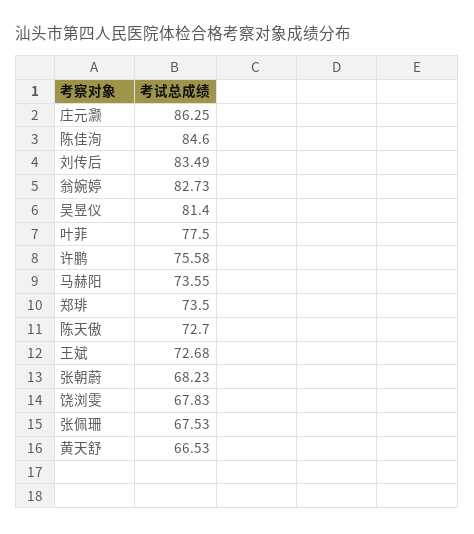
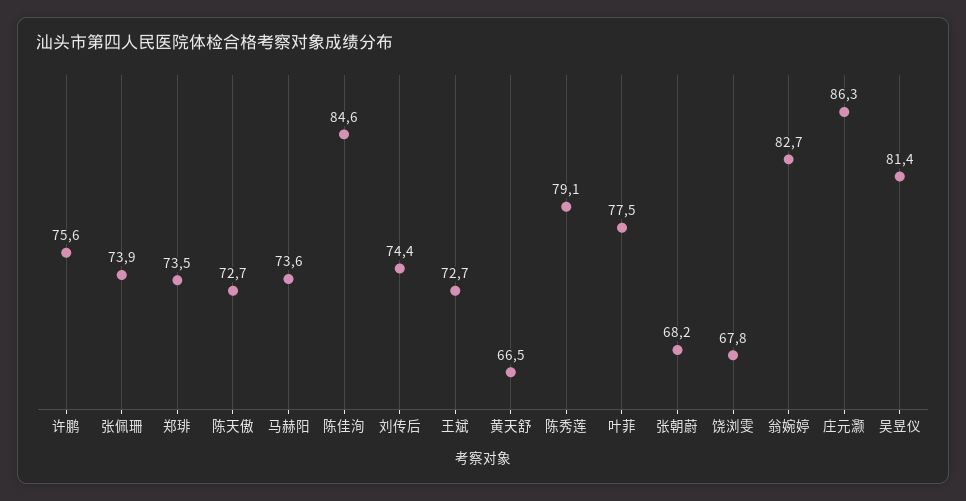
刘传后: 83.49 -> 74.4
张佩珊: 67.53 -> 73.9
陈秀莲: none -> 79.1

